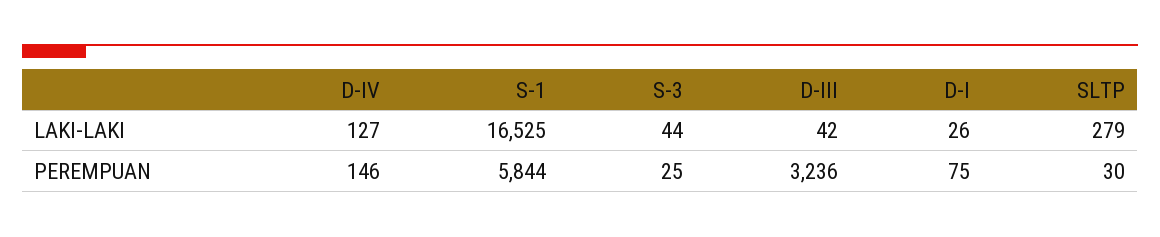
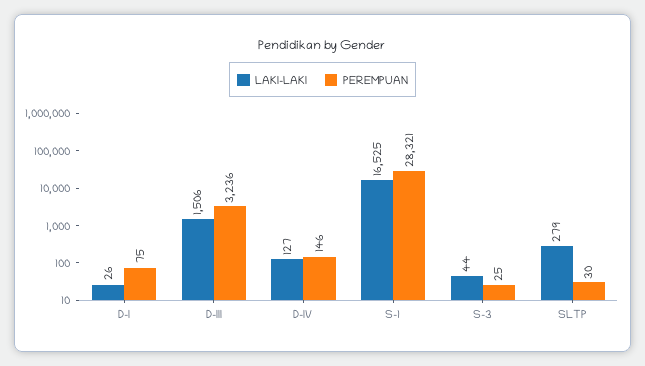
LAKI-LAKI, D-III: 42 -> 1506
PEREMPUAN, S-1: 5844 -> 28321

